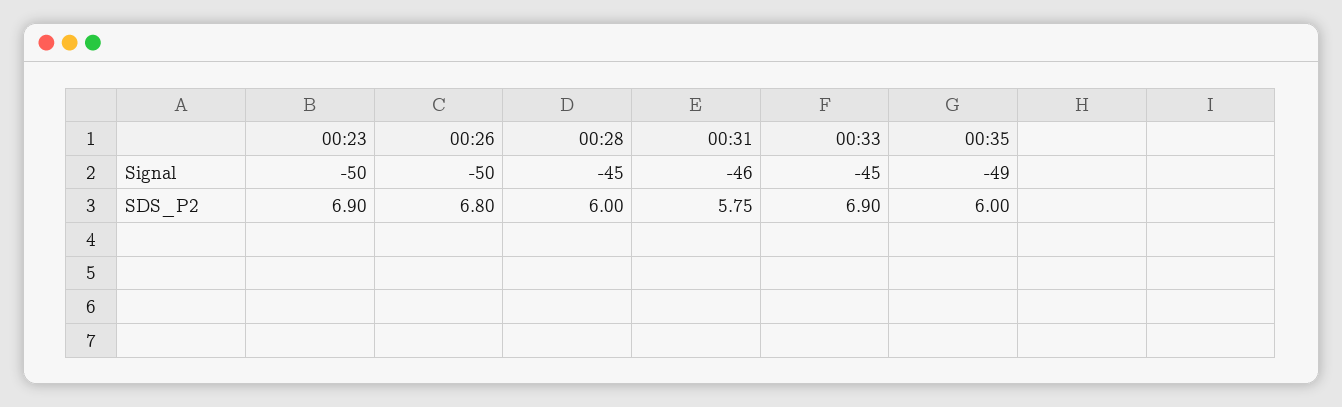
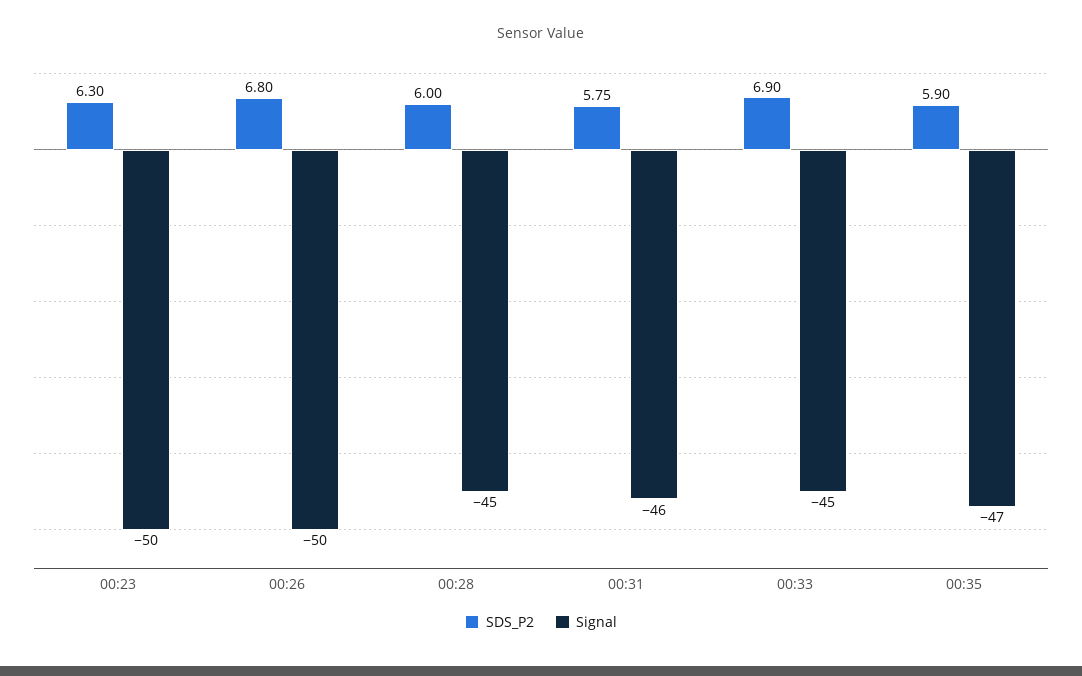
Signal, 00:35: -49 -> -47
SDS_P2, 00:23: 6.9 -> 6.3
SDS_P2, 00:35: 6 -> 5.9

